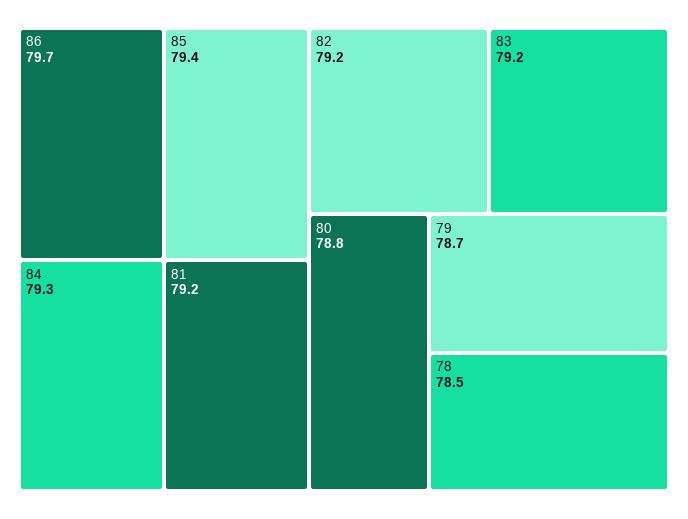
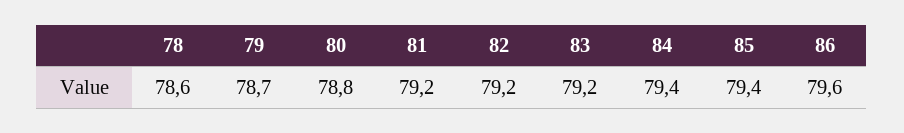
86: 79.7 -> 79.6
84: 79.3 -> 79.4
78: 78.5 -> 78.6

